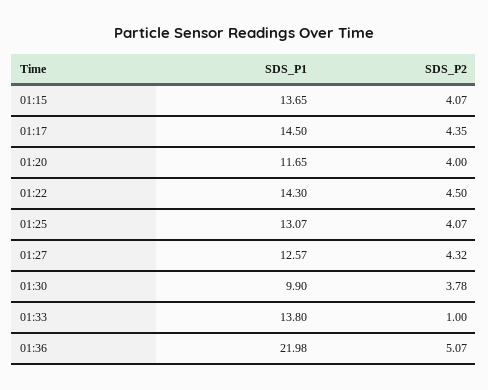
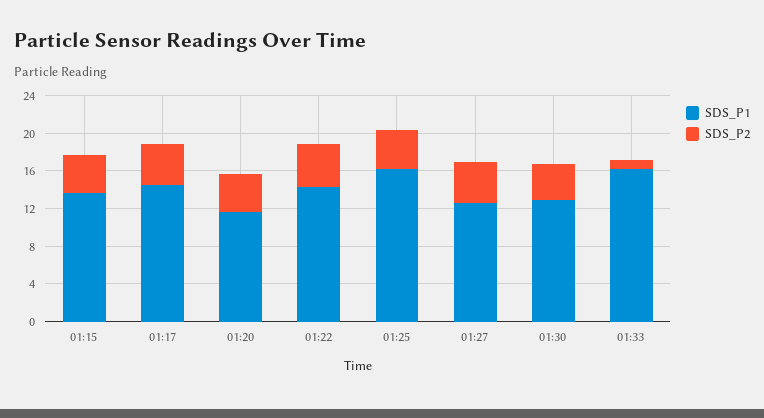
SDS_P1, 01:25: 13.07 -> 16
SDS_P1, 01:30: 9.9 -> 13
SDS_P1, 01:33: 13.8 -> 16
SDS_P1, 01:36: 21.98 -> none
SDS_P2, 01:36: 5.07 -> none

